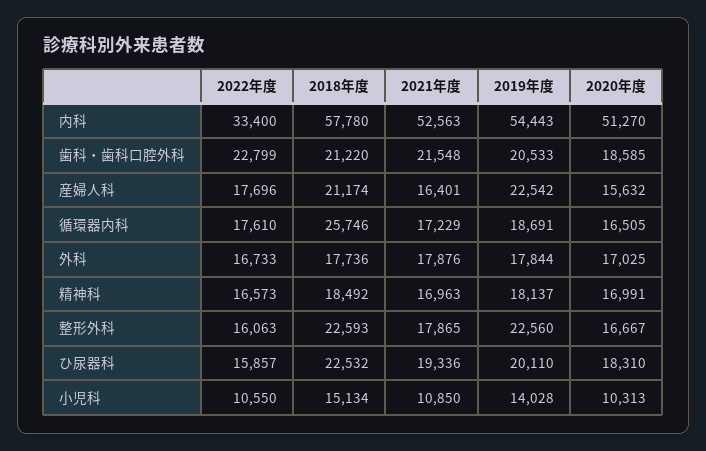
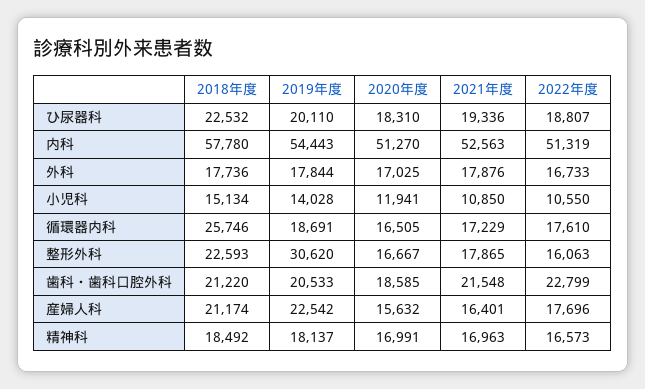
2022年度, 内科: 33400 -> 51319
2019年度, 整形外科: 22560 -> 30620
2022年度, ひ尿器科: 15857 -> 18807
2020年度, 小児科: 10313 -> 11941

